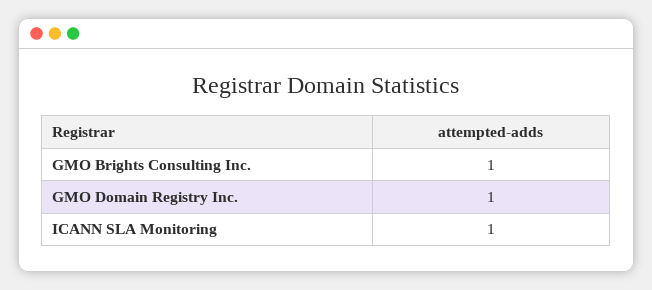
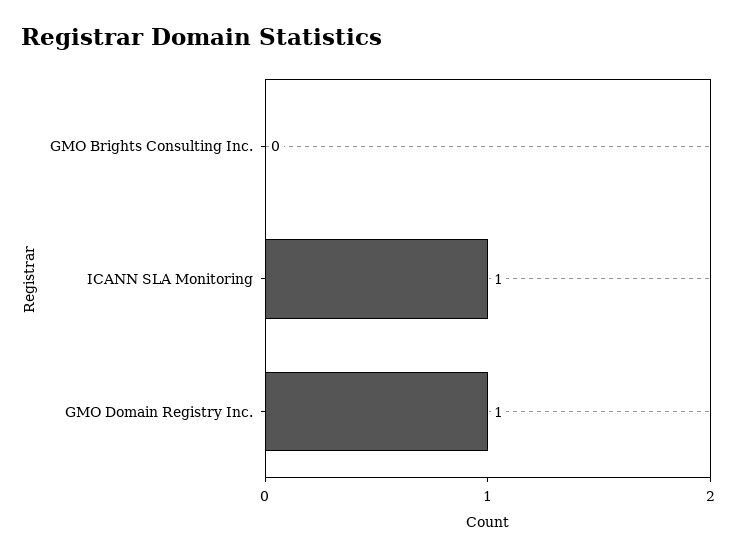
GMO Brights Consulting Inc.: 1 -> 0

